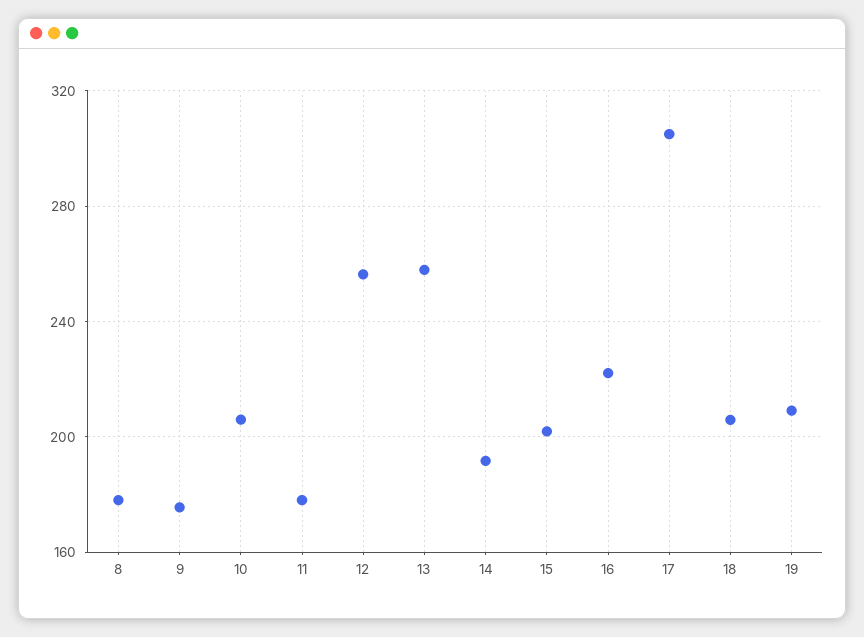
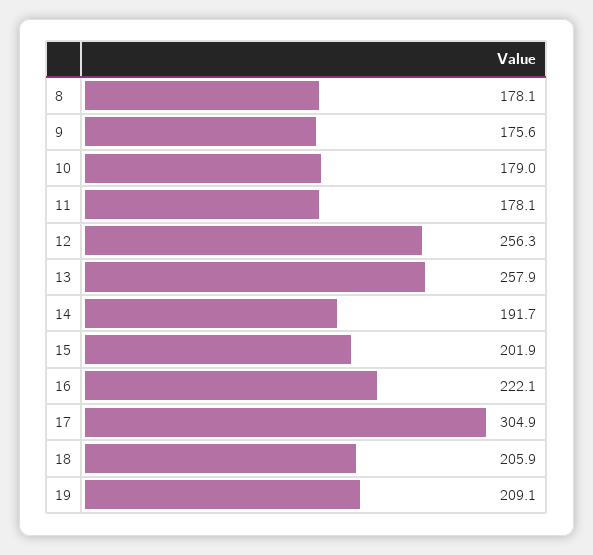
10: 205 -> 179

